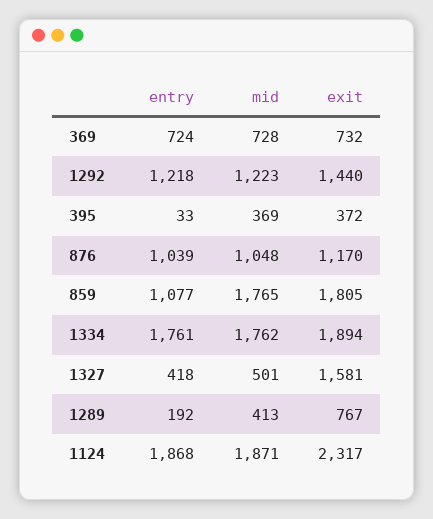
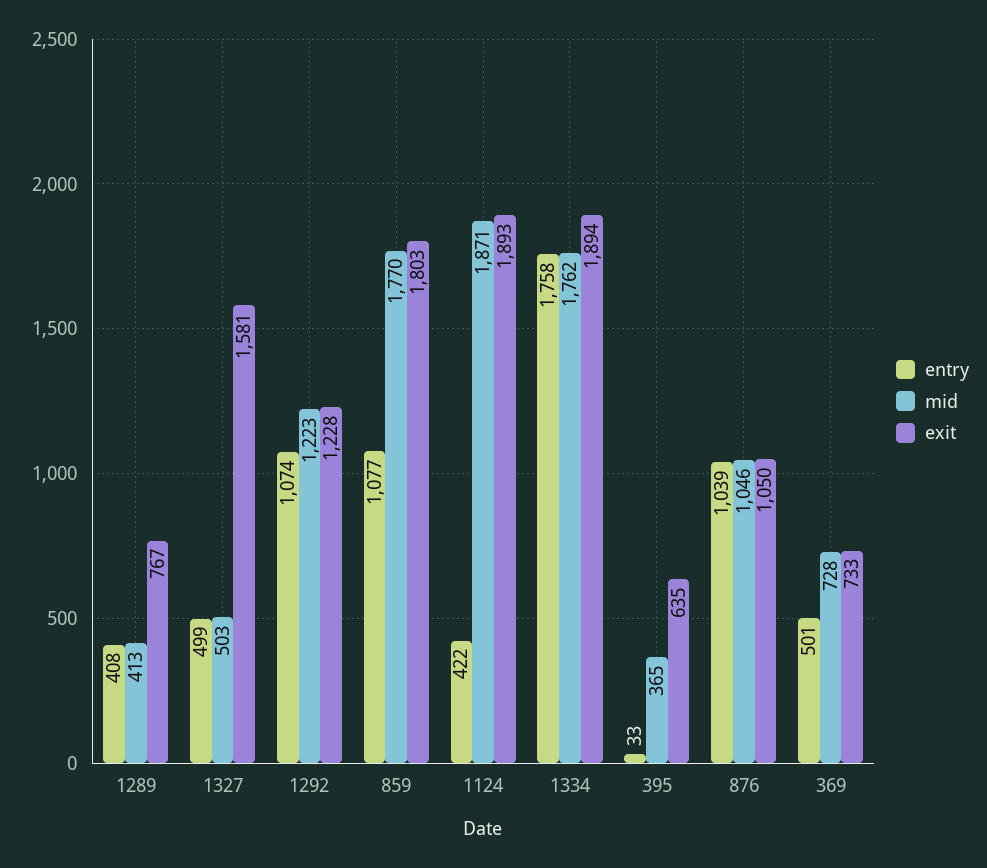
entry, 369: 724 -> 501
exit, 369: 732 -> 733
entry, 1292: 1218 -> 1074
exit, 1292: 1440 -> 1228
mid, 395: 369 -> 365
exit, 395: 372 -> 635
mid, 876: 1048 -> 1046
exit, 876: 1170 -> 1050
mid, 859: 1765 -> 1770
exit, 859: 1805 -> 1803
entry, 1334: 1761 -> 1758
entry, 1327: 418 -> 499
mid, 1327: 501 -> 503
entry, 1289: 192 -> 408
entry, 1124: 1868 -> 422
exit, 1124: 2317 -> 1893

